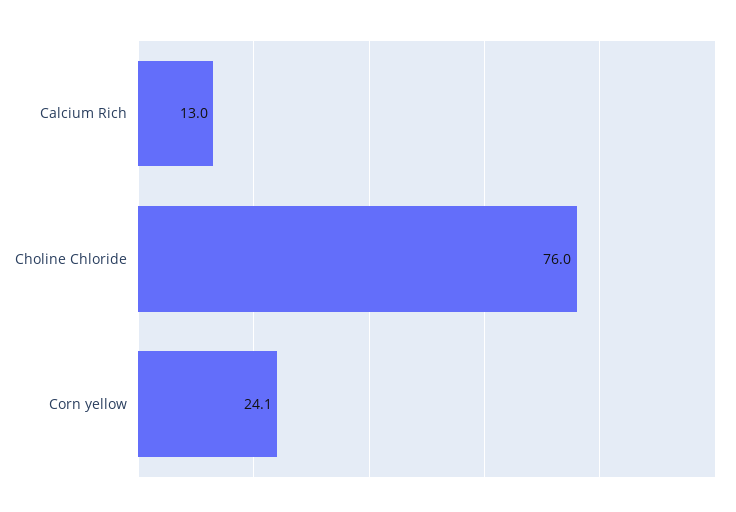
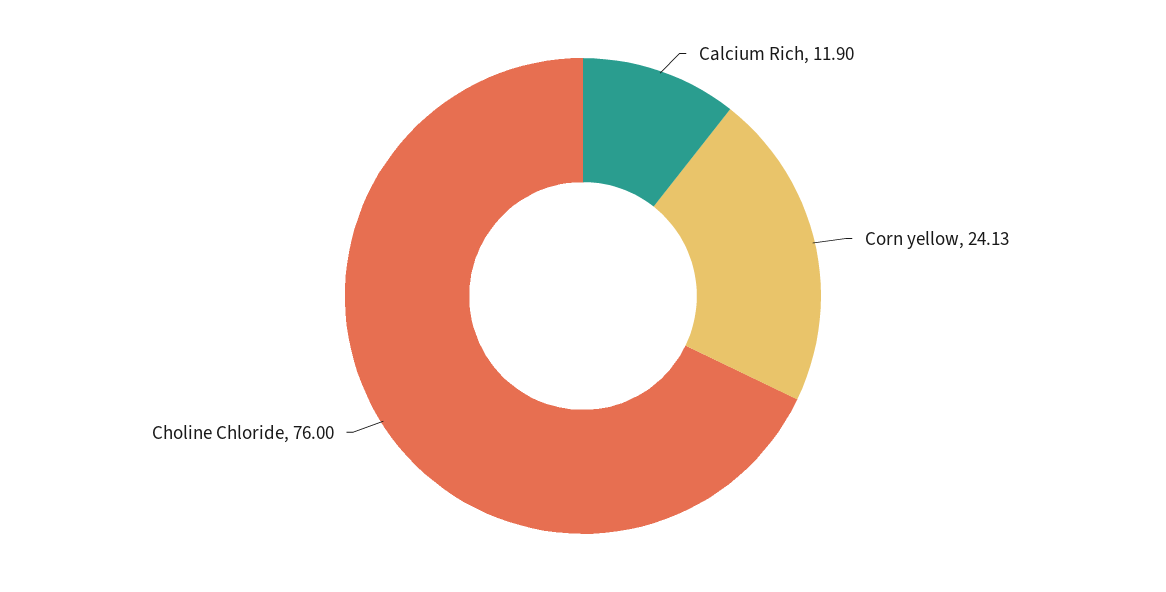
Calcium Rich: 13 -> 11.9

